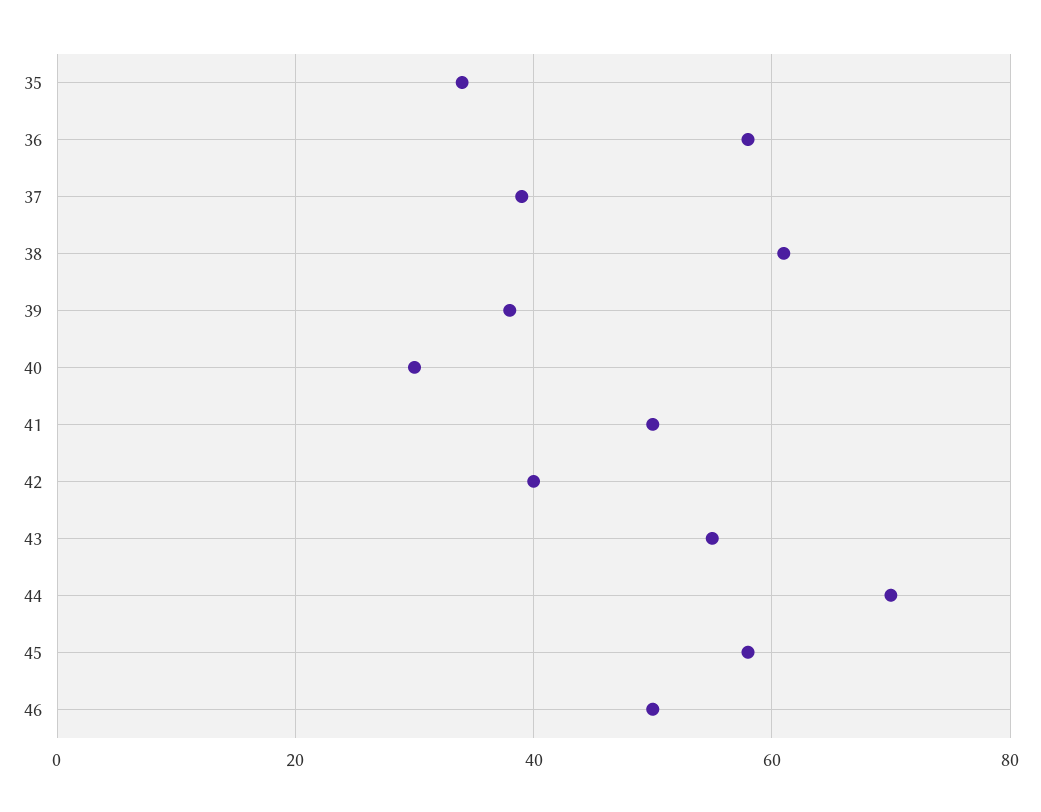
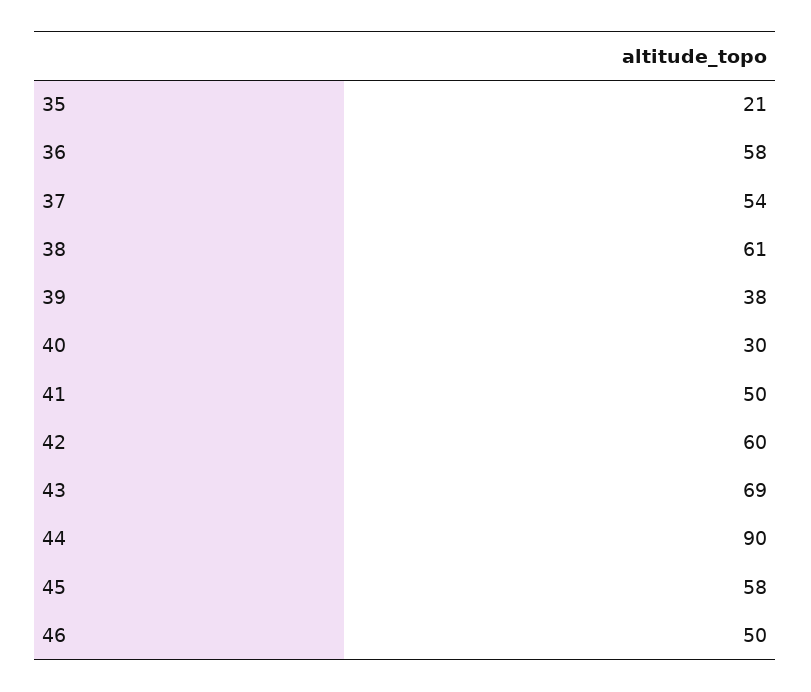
35: 35 -> 21
37: 40 -> 54
42: 40 -> 60
43: 55 -> 69
44: 70 -> 90

